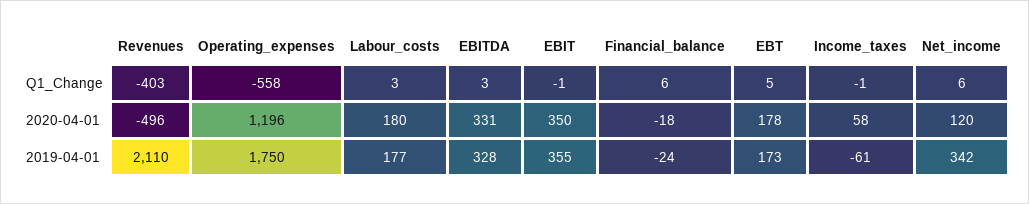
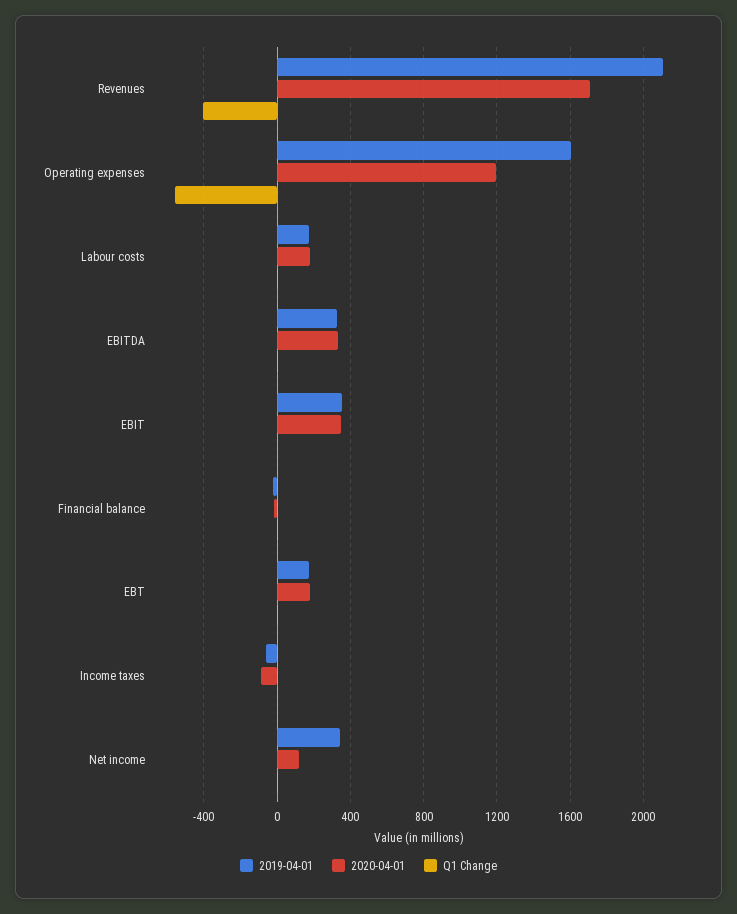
2020-04-01, Revenues: -496 -> 1700
2020-04-01, Income_taxes: 58 -> -100
2019-04-01, Operating_expenses: 1750 -> 1600

